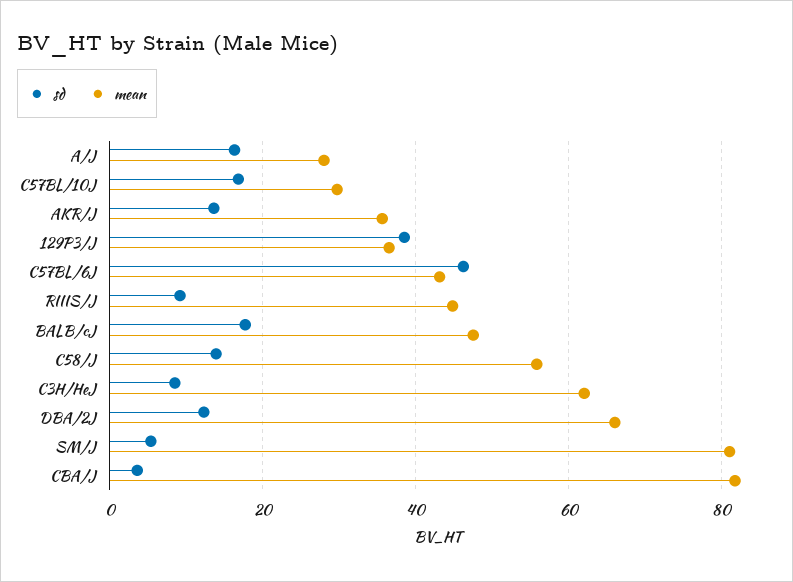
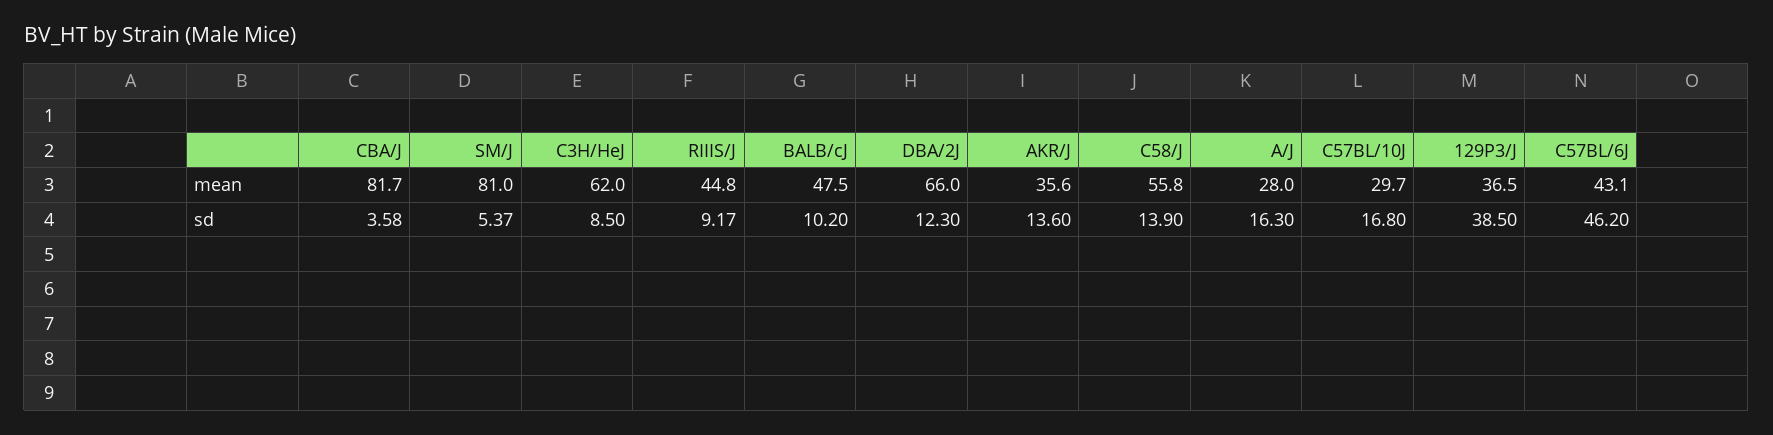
sd, BALB/cJ: 18 -> 10.2

